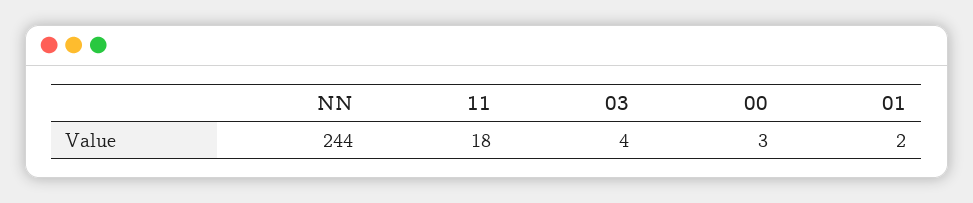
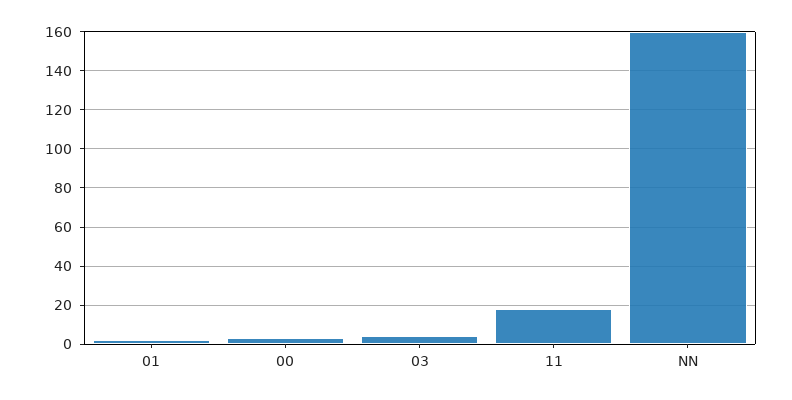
NN: 244 -> 160

